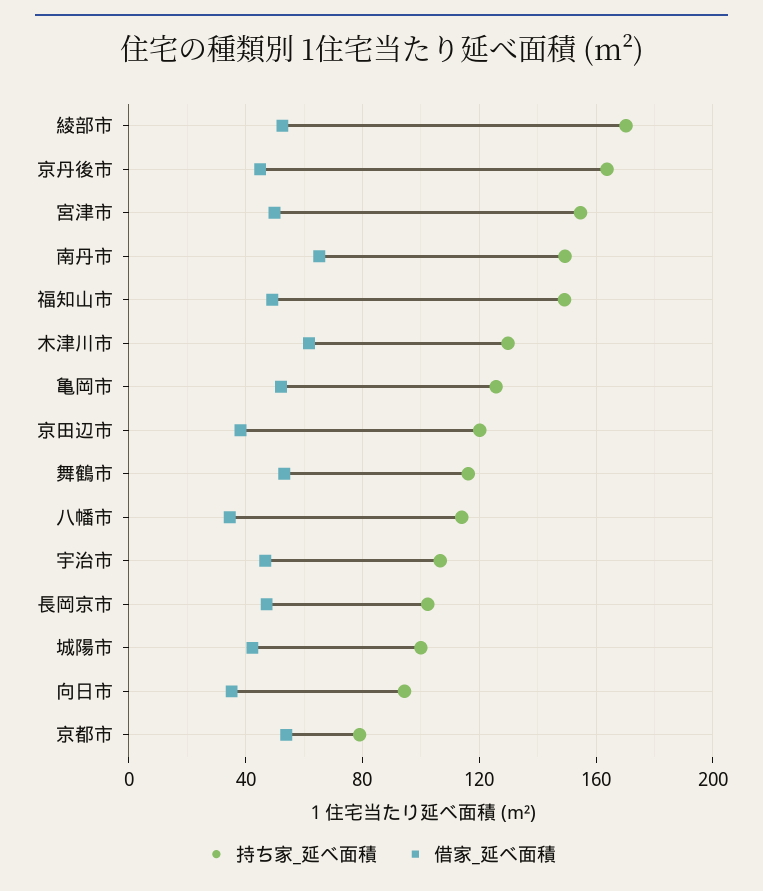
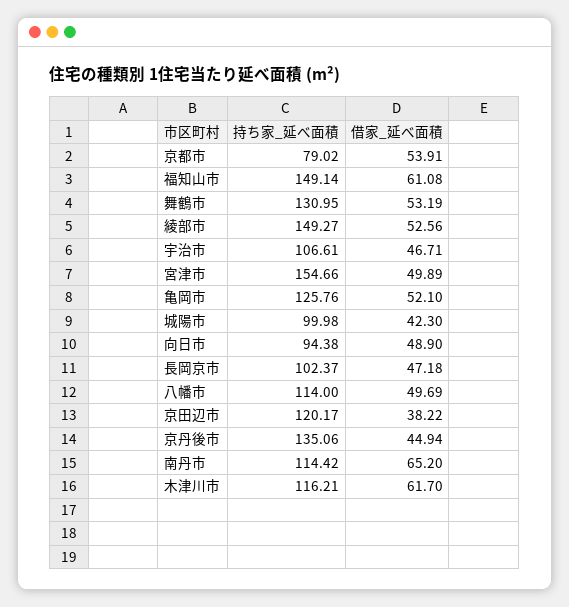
持ち家_延べ面積, 綾部市: 170 -> 149.27
持ち家_延べ面積, 京丹後市: 165 -> 135.06
持ち家_延べ面積, 南丹市: 150 -> 114.42
借家_延べ面積, 福知山市: 50 -> 61.08
持ち家_延べ面積, 木津川市: 130 -> 116.21
持ち家_延べ面積, 舞鶴市: 115 -> 130.95
借家_延べ面積, 八幡市: 35 -> 49.69
借家_延べ面積, 向日市: 35 -> 48.9

